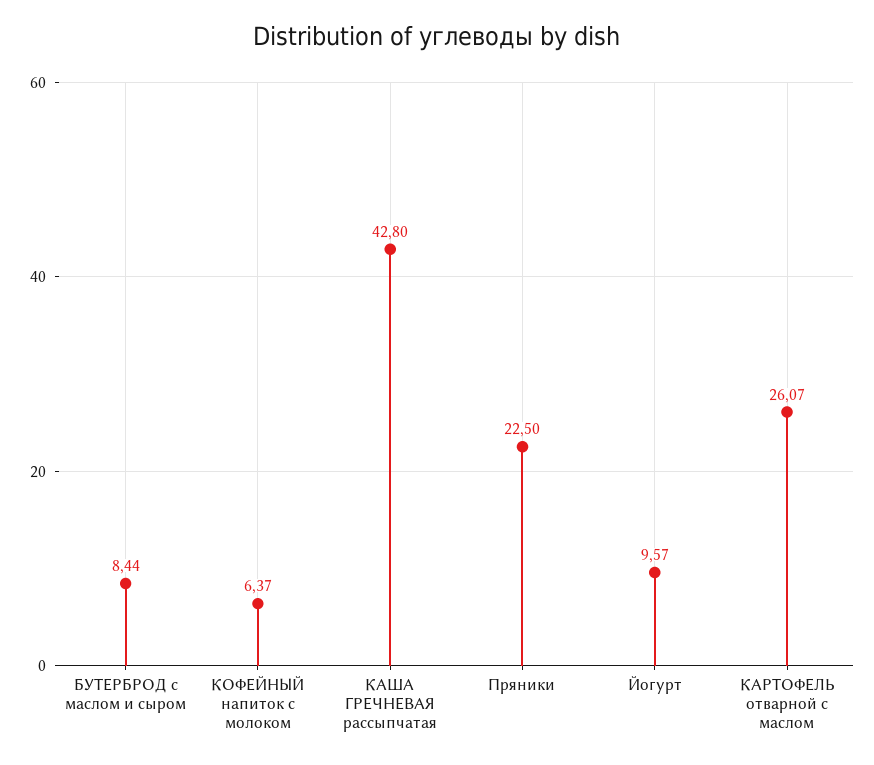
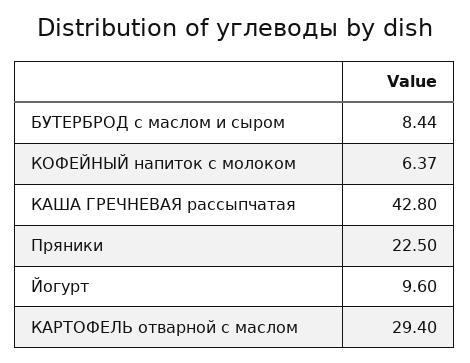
Йогурт: 9.57 -> 9.6
КАРТОФЕЛЬ отварной с маслом: 26.07 -> 29.4

